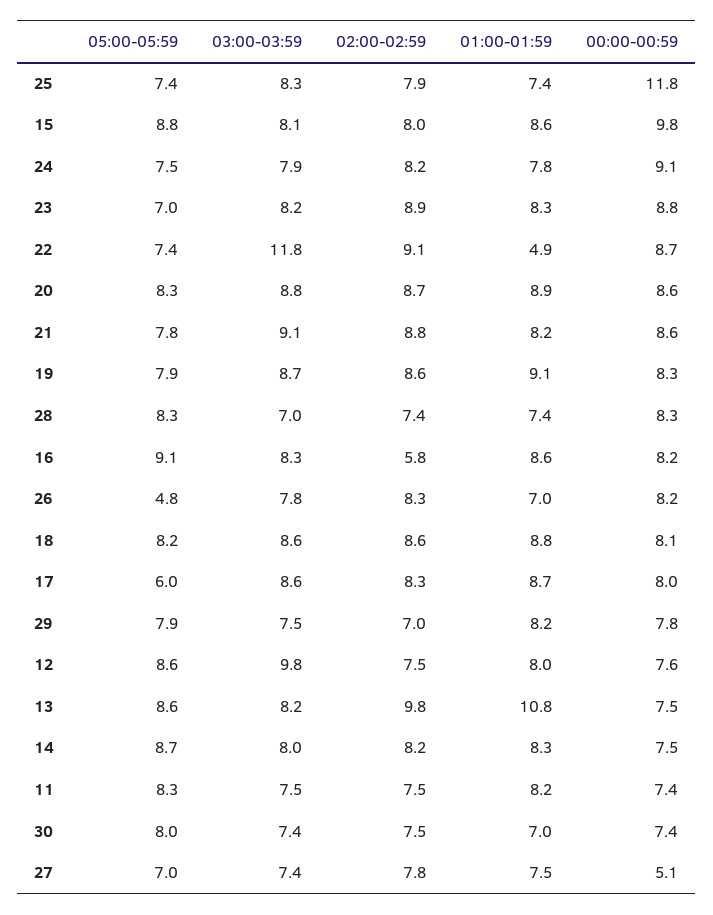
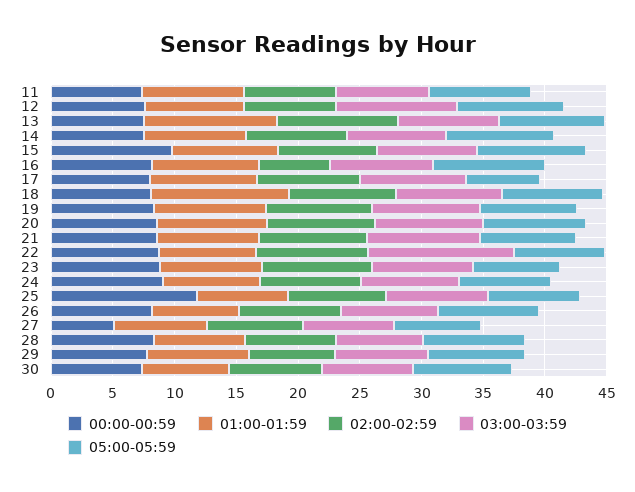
01:00-01:59, 22: 4.9 -> 8
05:00-05:59, 26: 4.8 -> 8
01:00-01:59, 18: 8.8 -> 11

